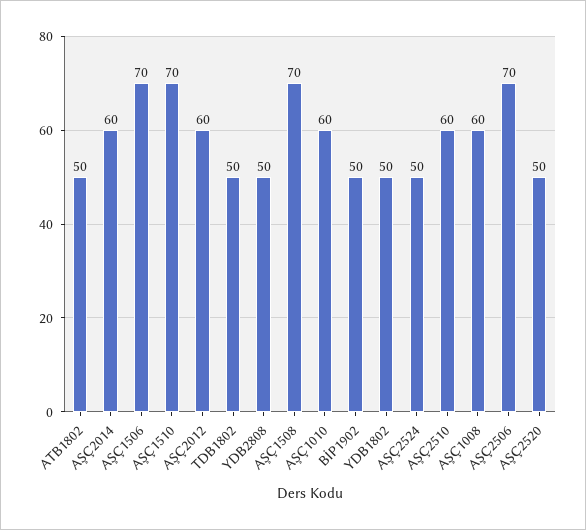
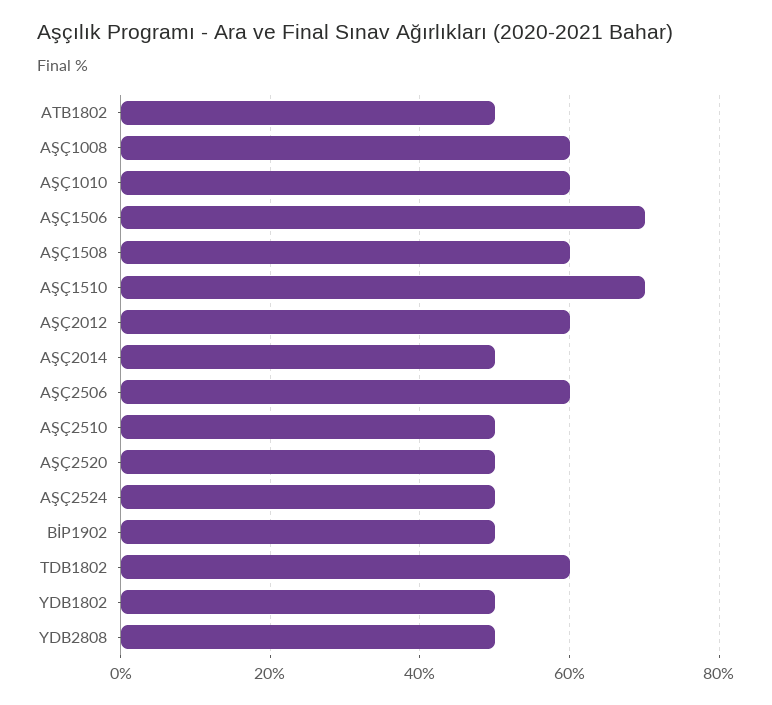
AŞÇ2014: 60 -> 50
TDB1802: 50 -> 60
AŞÇ1508: 70 -> 60
AŞÇ2510: 60 -> 50
AŞÇ2506: 70 -> 60

